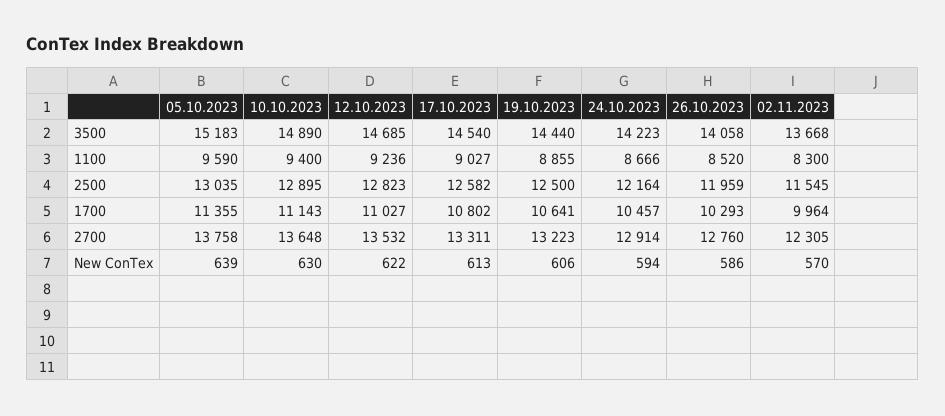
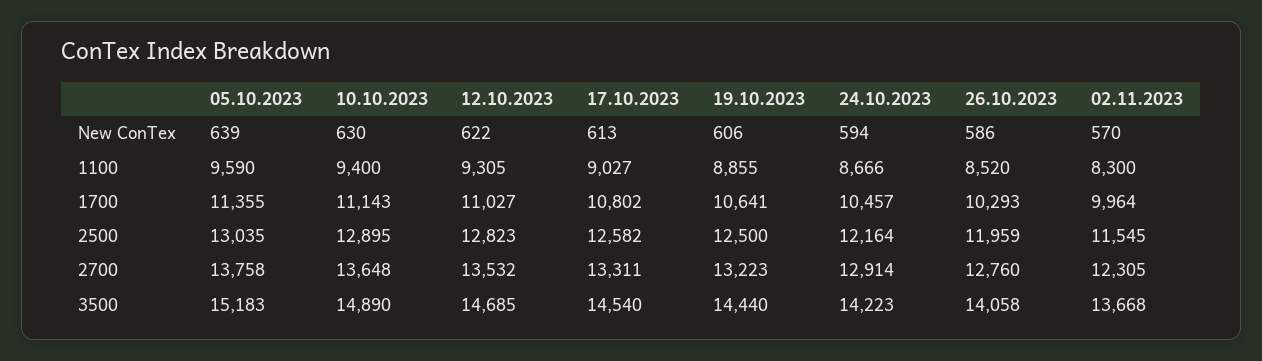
12.10.2023, 1100: 9236 -> 9305

